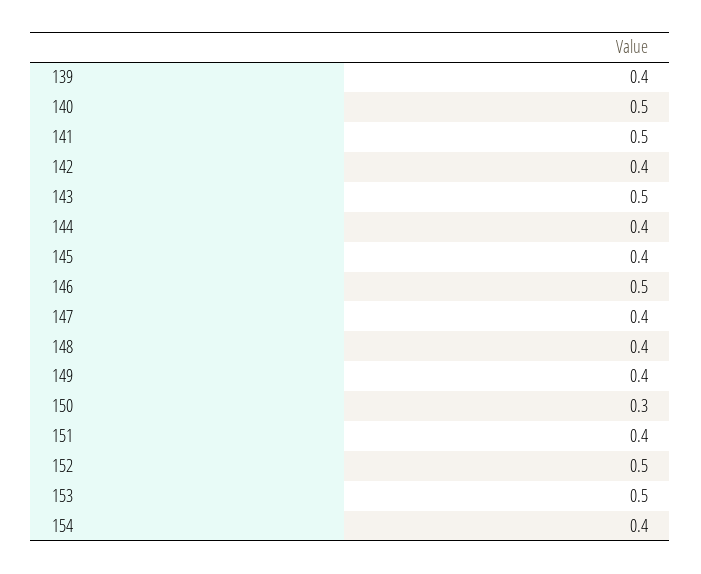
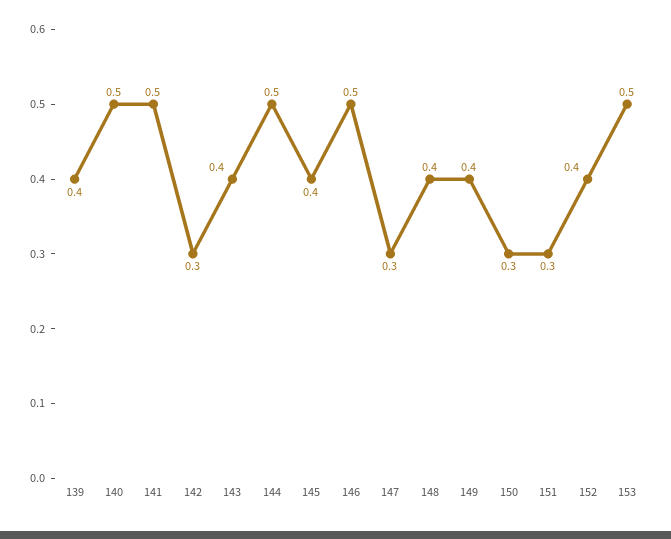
142: 0.4 -> 0.3
143: 0.5 -> 0.4
144: 0.4 -> 0.5
147: 0.4 -> 0.3
151: 0.4 -> 0.3
152: 0.5 -> 0.4
154: 0.4 -> none

